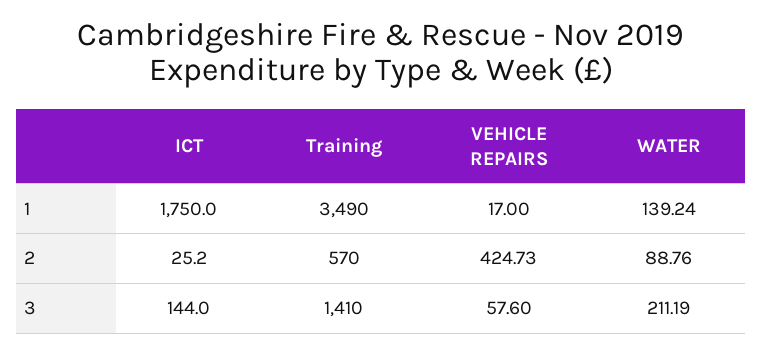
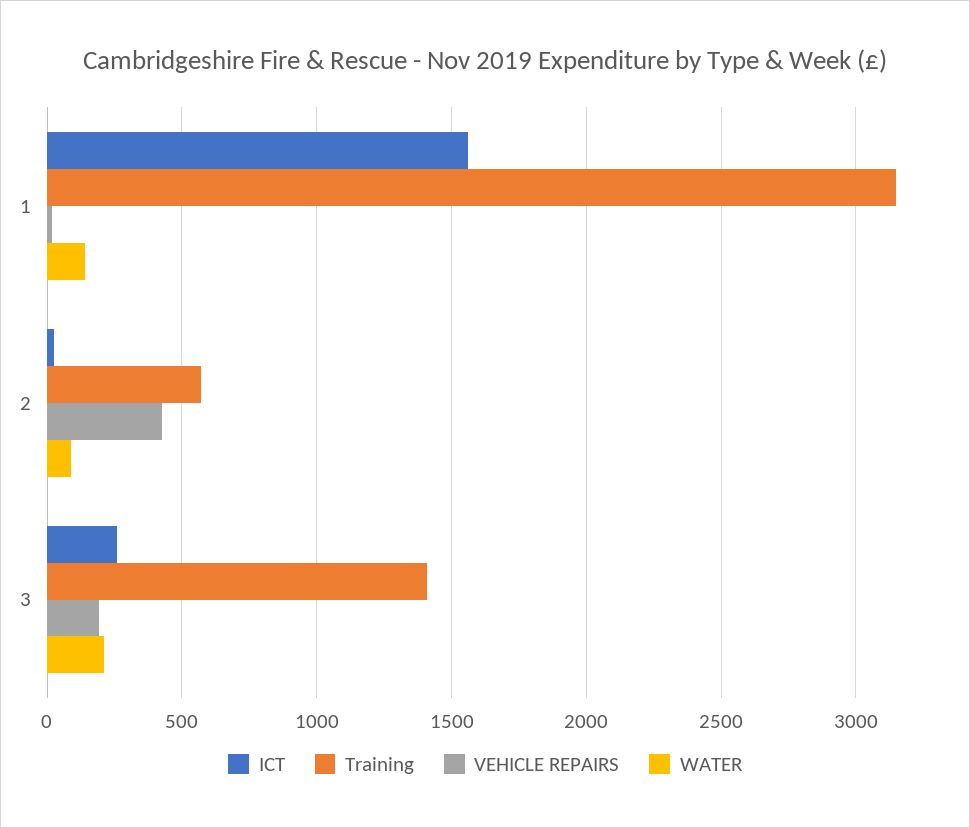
ICT, 1: 1750 -> 1550
Training, 1: 3490 -> 3150
ICT, 3: 144 -> 250
VEHICLE REPAIRS, 3: 57.6 -> 200

